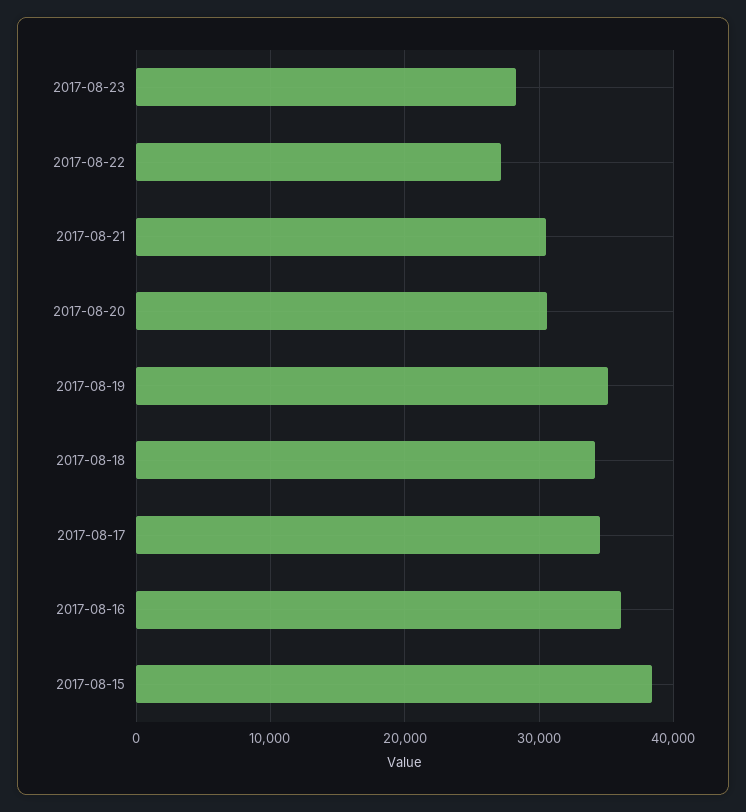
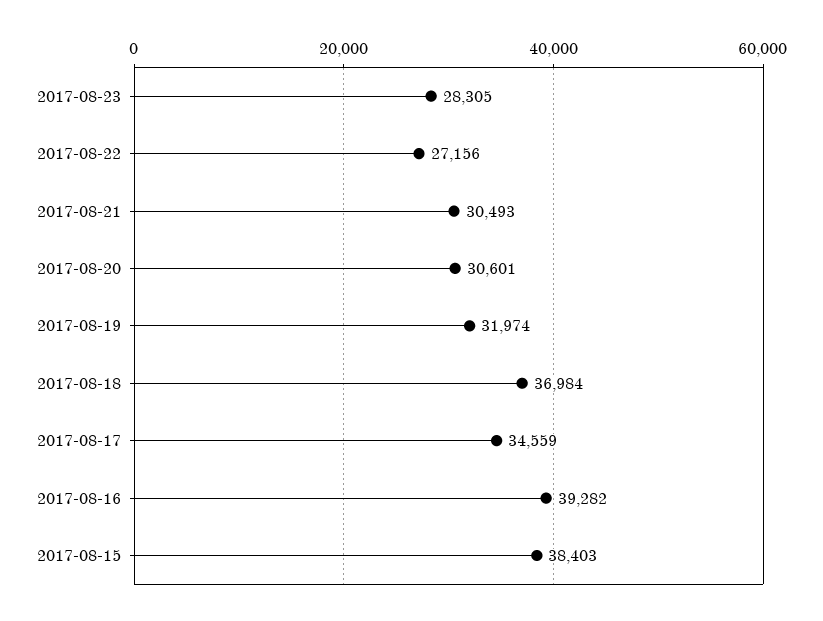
2017-08-19: 35000 -> 31974
2017-08-18: 34000 -> 36984
2017-08-16: 36000 -> 39282

